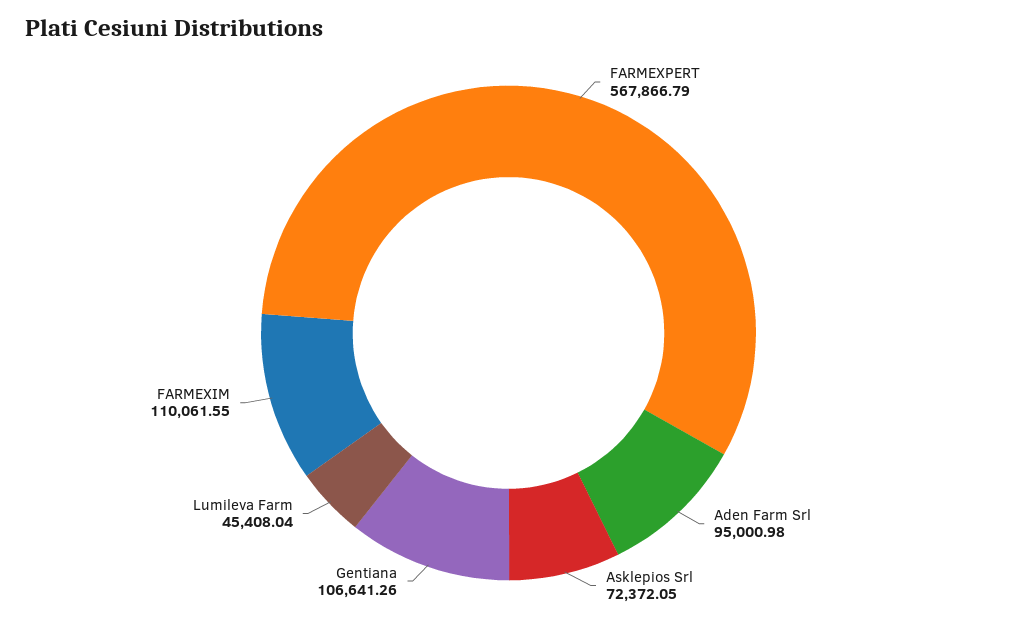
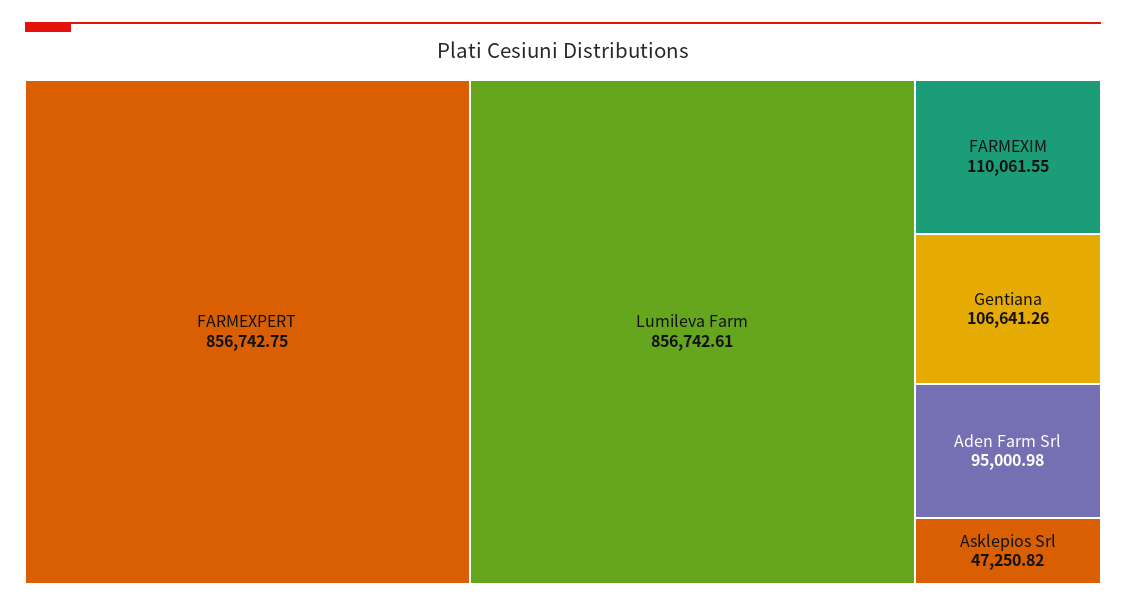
FARMEXPERT: 567866.79 -> 856742.75
Asklepios Srl: 72372.05 -> 47250.82
Lumileva Farm: 45408.04 -> 856742.61

